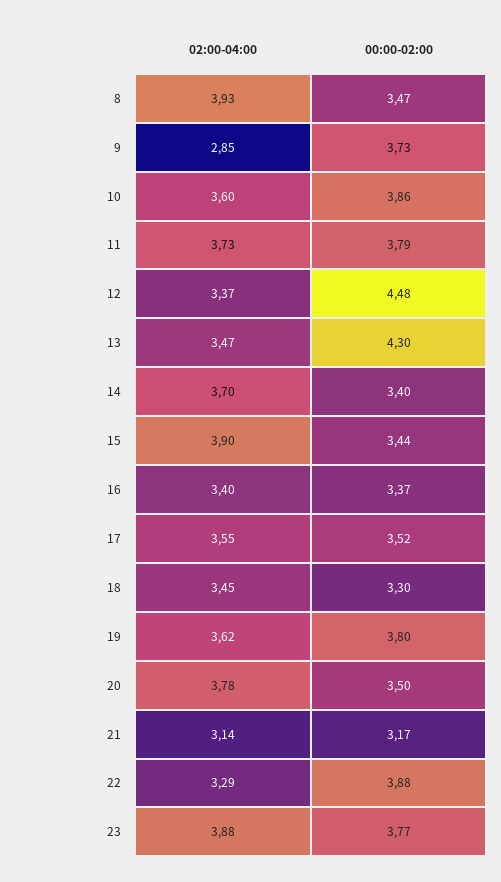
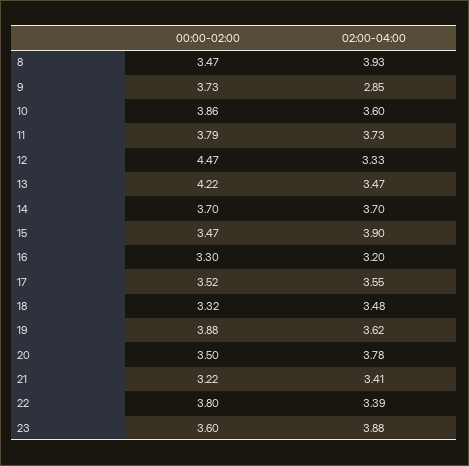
02:00-04:00, 12: 3.37 -> 3.33
00:00-02:00, 12: 4.48 -> 4.47
00:00-02:00, 13: 4.3 -> 4.22
00:00-02:00, 14: 3.4 -> 3.7
00:00-02:00, 15: 3.44 -> 3.47
02:00-04:00, 16: 3.4 -> 3.2
00:00-02:00, 16: 3.37 -> 3.3
02:00-04:00, 18: 3.45 -> 3.48
00:00-02:00, 18: 3.3 -> 3.32
00:00-02:00, 19: 3.8 -> 3.88
02:00-04:00, 21: 3.14 -> 3.41
00:00-02:00, 21: 3.17 -> 3.22
02:00-04:00, 22: 3.29 -> 3.39
00:00-02:00, 22: 3.88 -> 3.8
00:00-02:00, 23: 3.77 -> 3.6

